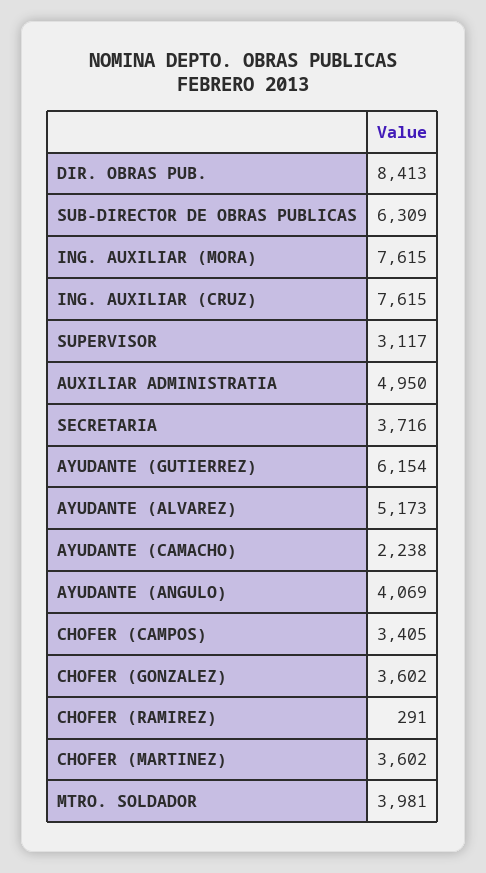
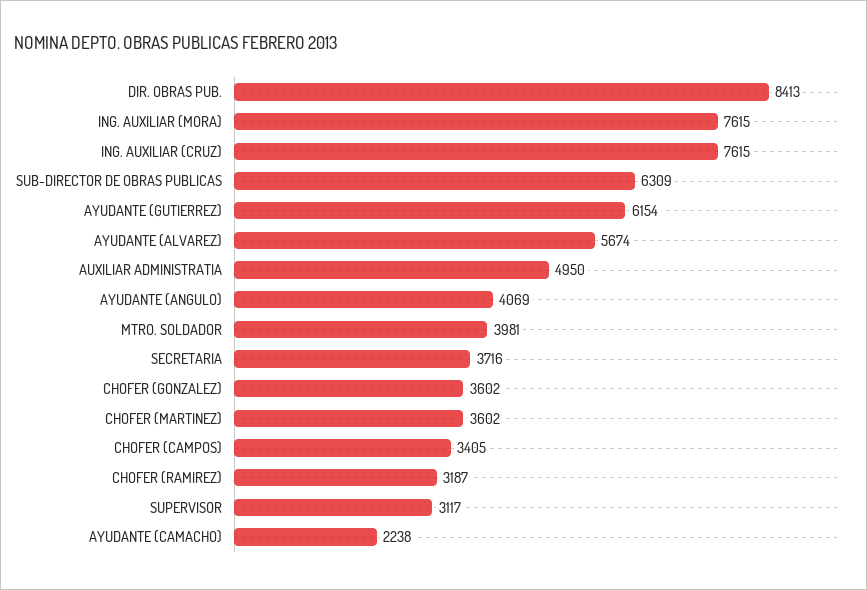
AYUDANTE (ALVAREZ): 5173 -> 5674
CHOFER (RAMIREZ): 291 -> 3187

